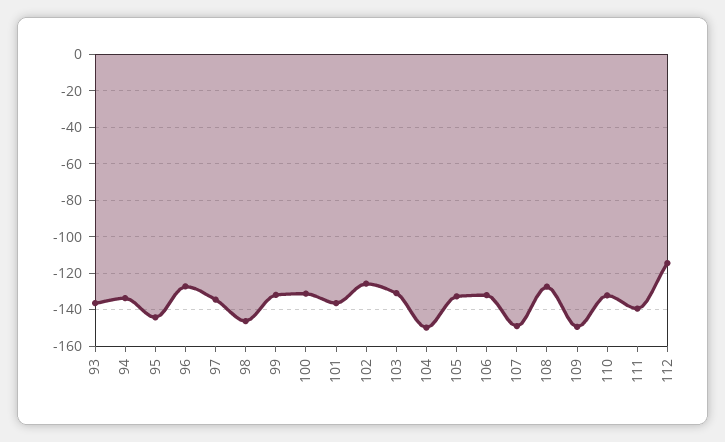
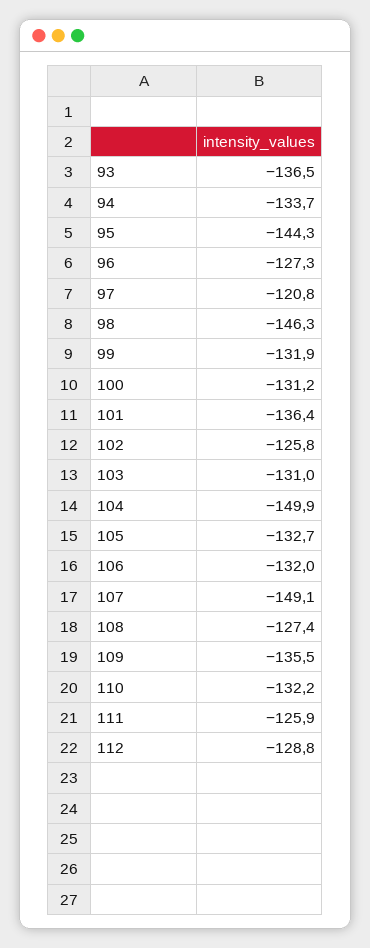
97: -135 -> -120.8
109: -150 -> -135.5
111: -140 -> -125.9
112: -115 -> -128.8

